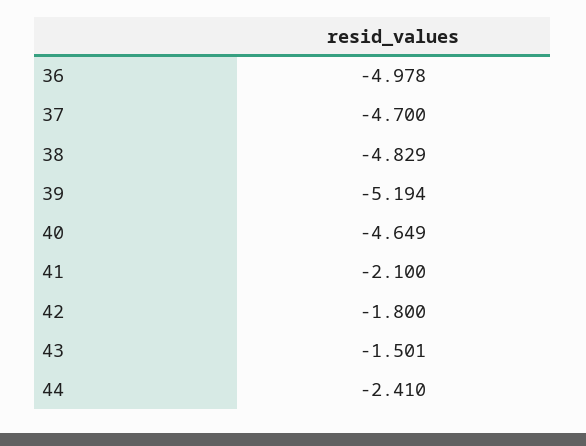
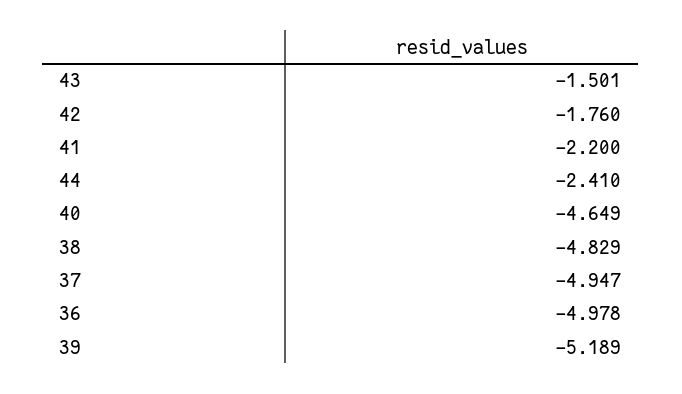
37: -4.7 -> -4.947
39: -5.194 -> -5.189
41: -2.1 -> -2.2
42: -1.8 -> -1.76

